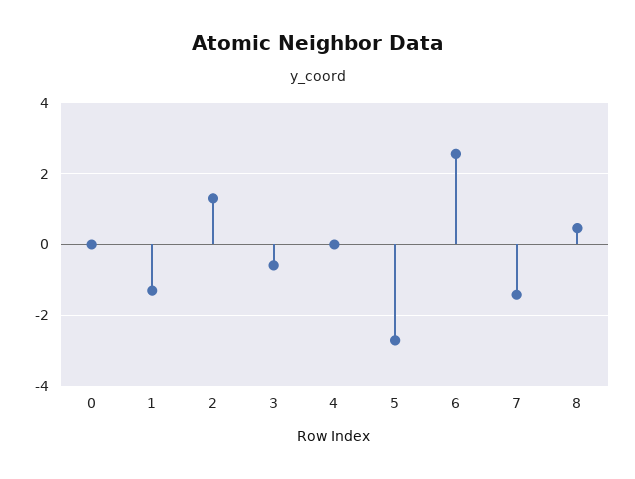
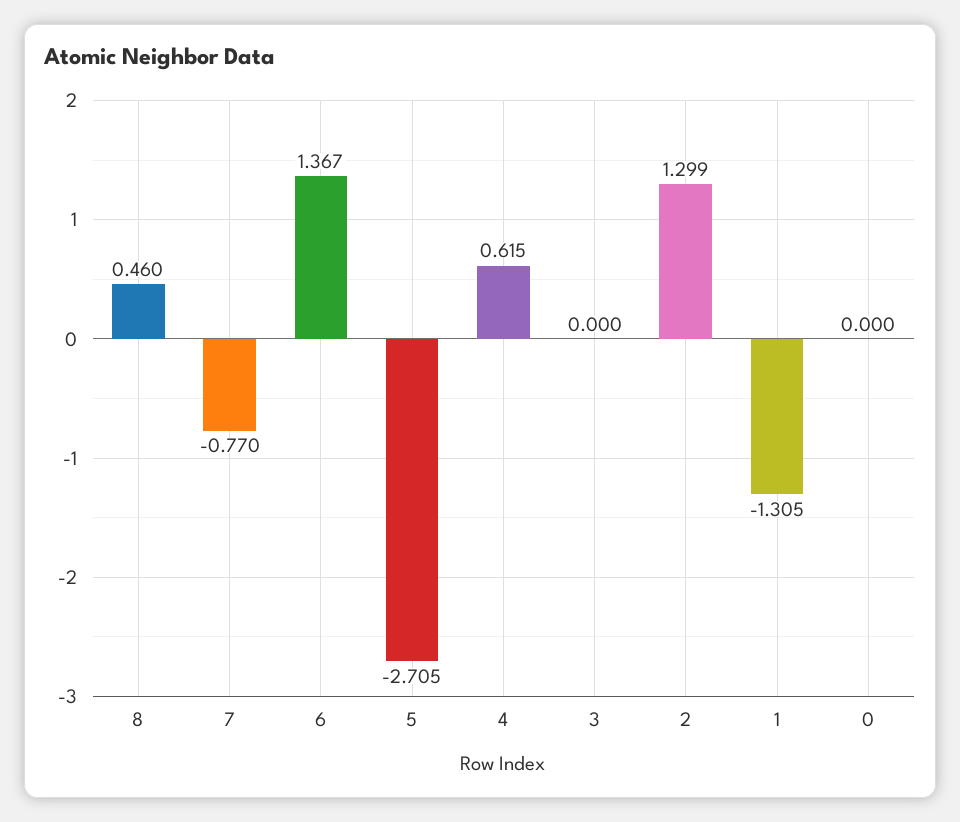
3: -0.6 -> 0
4: 0 -> 0.615
6: 2.6 -> 1.367
7: -1.4 -> -0.77

